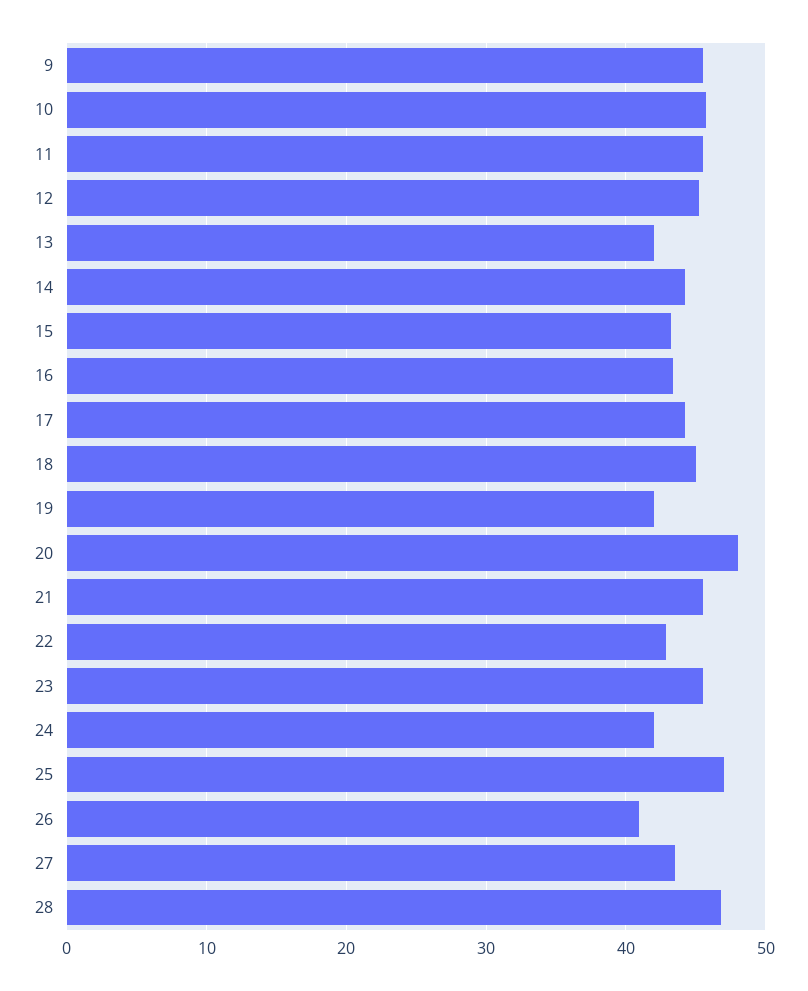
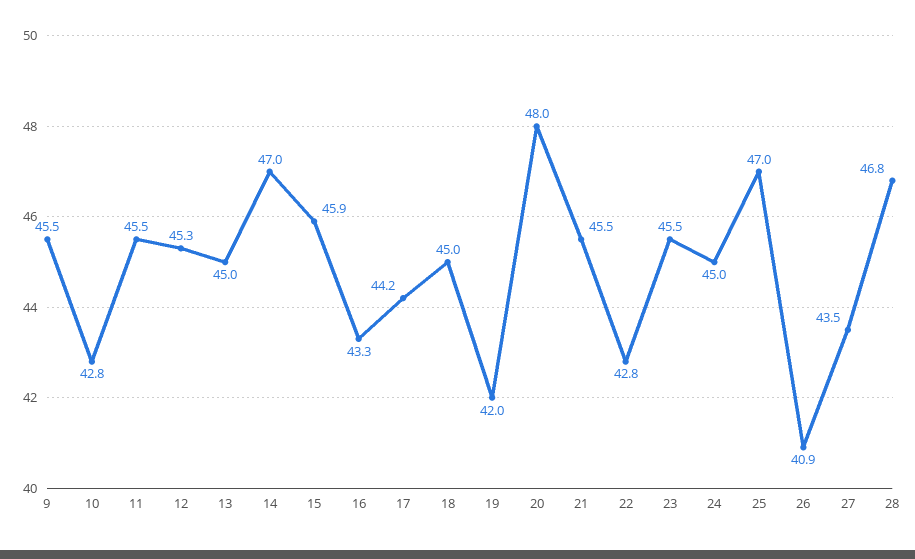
10: 46 -> 42.8
13: 42 -> 45
14: 44 -> 47
15: 43 -> 45.9
24: 42 -> 45

